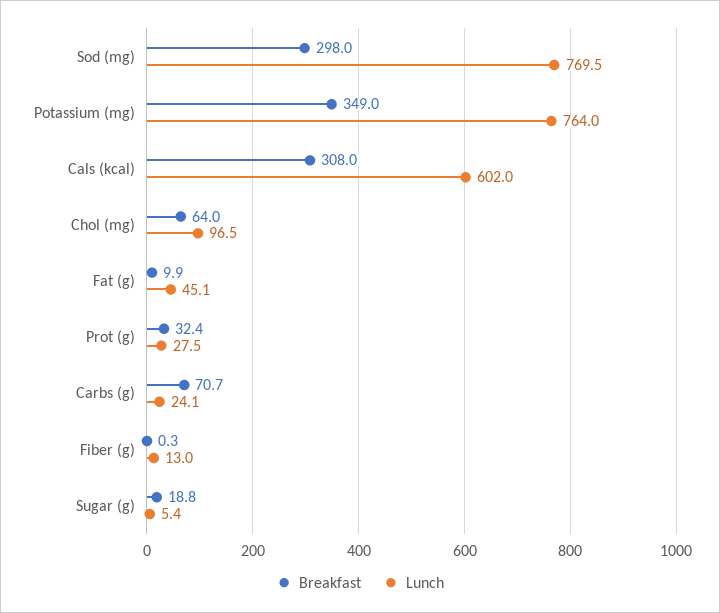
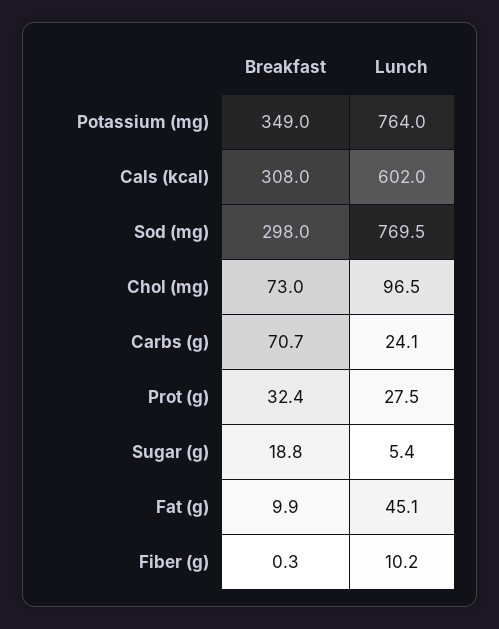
Breakfast, Chol (mg): 64 -> 73
Lunch, Fiber (g): 13 -> 10.2

